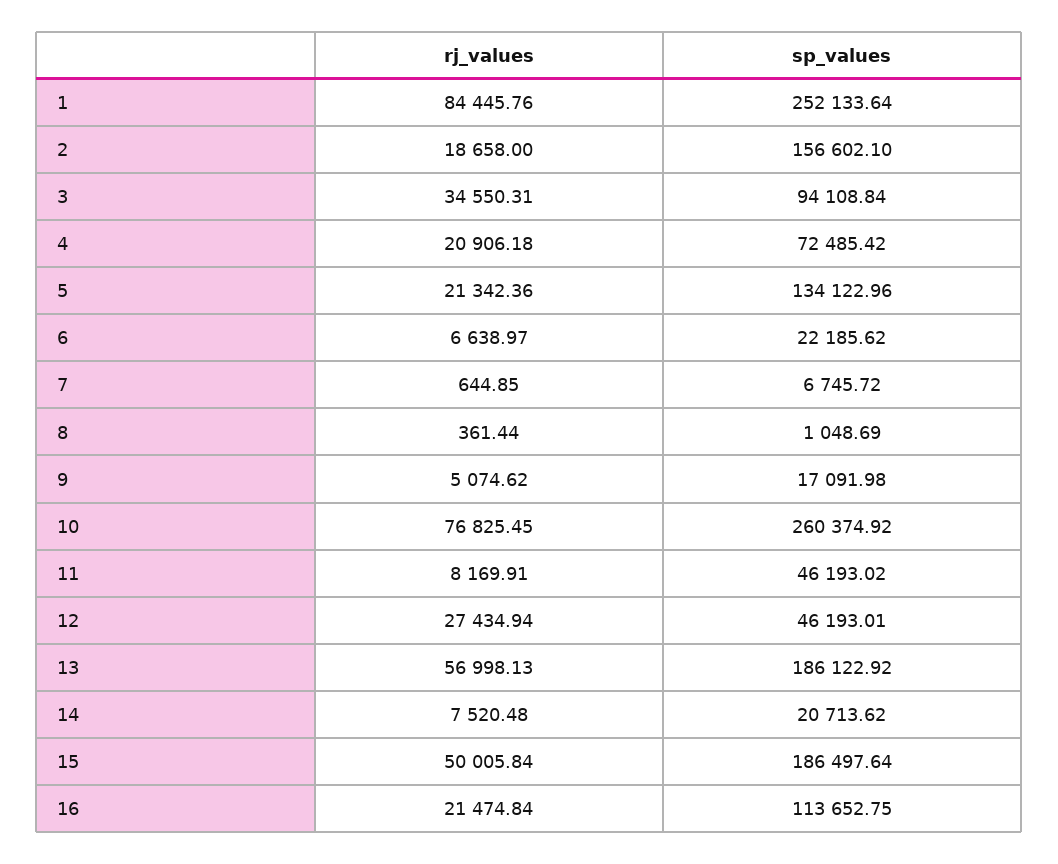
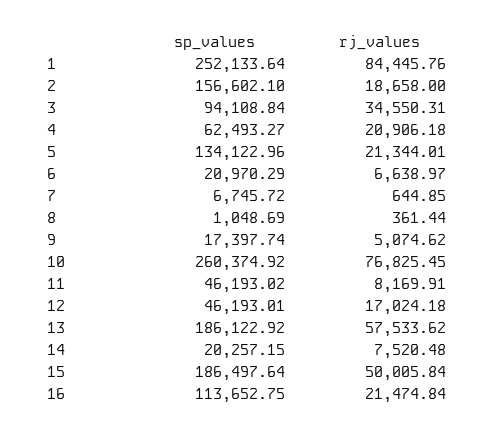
sp_values, 4: 72485.42 -> 62493.27
rj_values, 5: 21342.36 -> 21344.01
sp_values, 6: 22185.62 -> 20970.29
sp_values, 9: 17091.98 -> 17397.74
rj_values, 12: 27434.94 -> 17024.18
rj_values, 13: 56998.13 -> 57533.62
sp_values, 14: 20713.62 -> 20257.15

